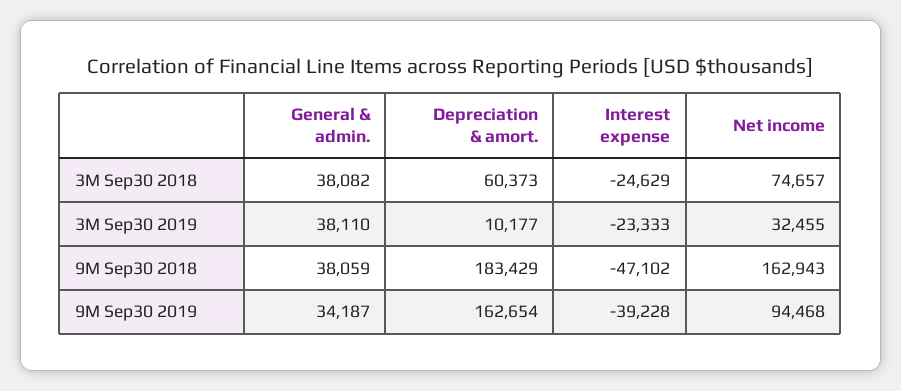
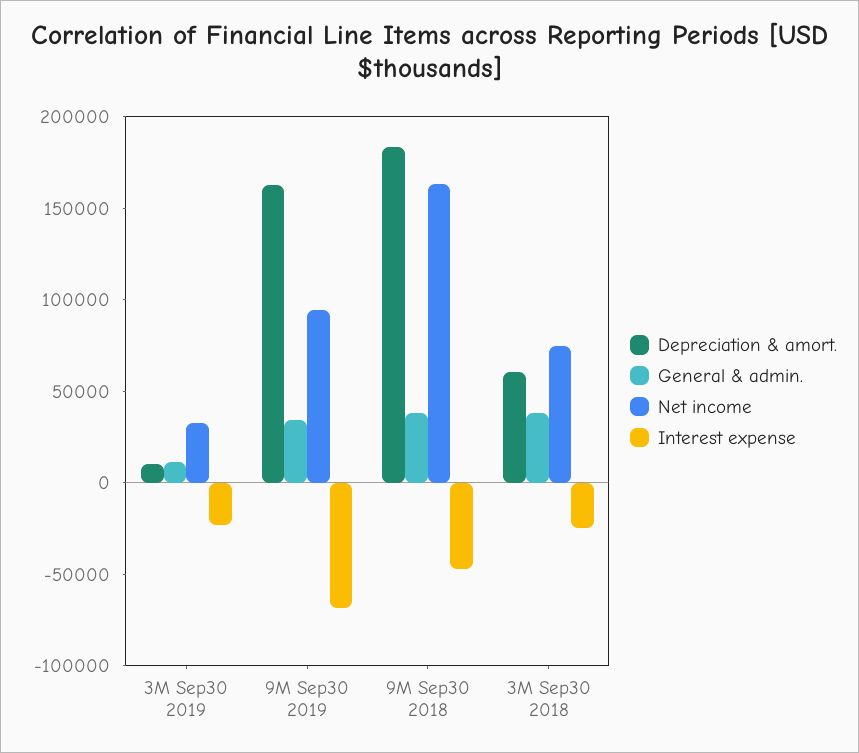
General & admin., 3M Sep30 2019: 38110 -> 10000
Interest expense, 9M Sep30 2019: -39228 -> -70000

